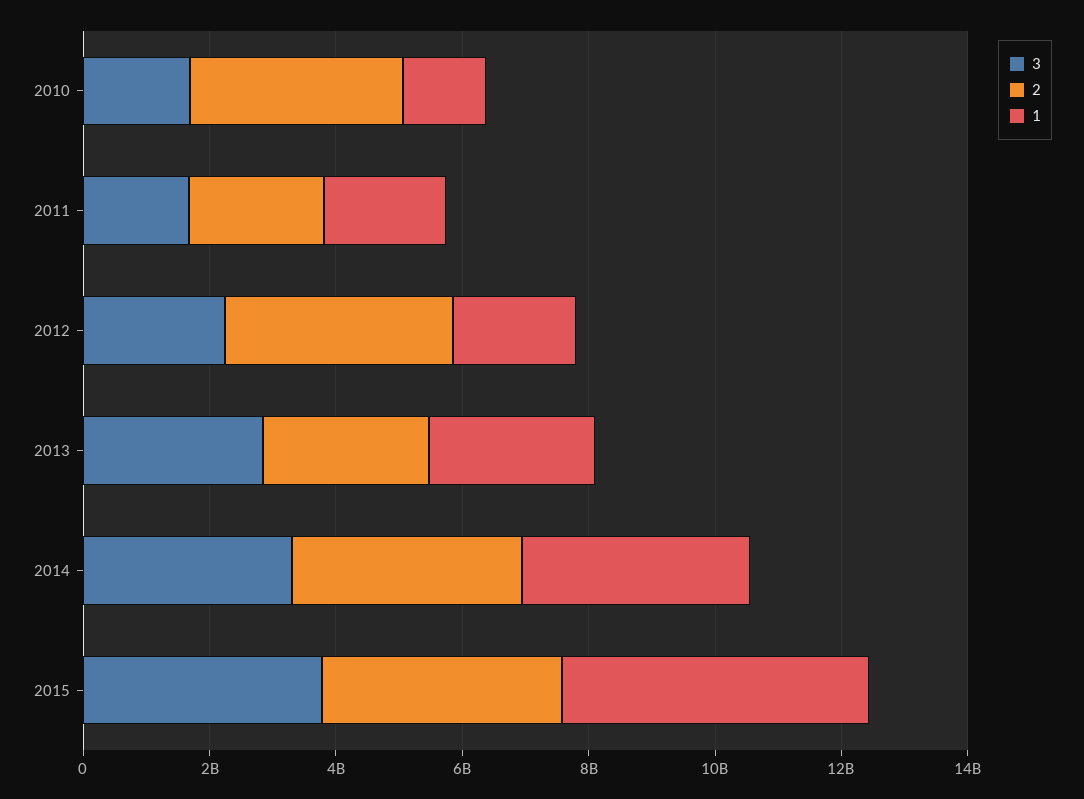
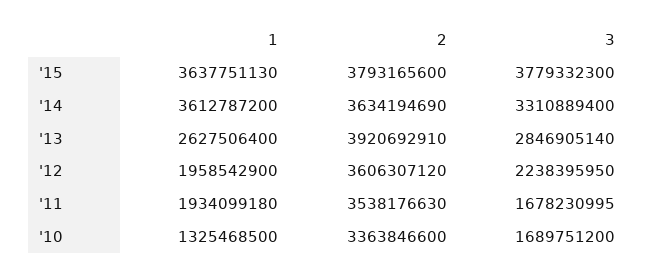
2, 2011: 2000000000 -> 3538176630
2, 2013: 2500000000 -> 3920692910
1, 2015: 5000000000 -> 3637751130

